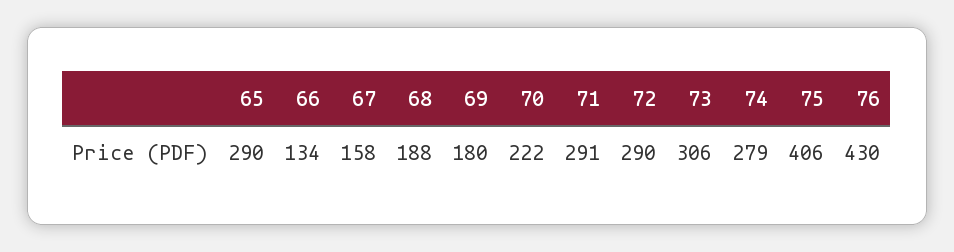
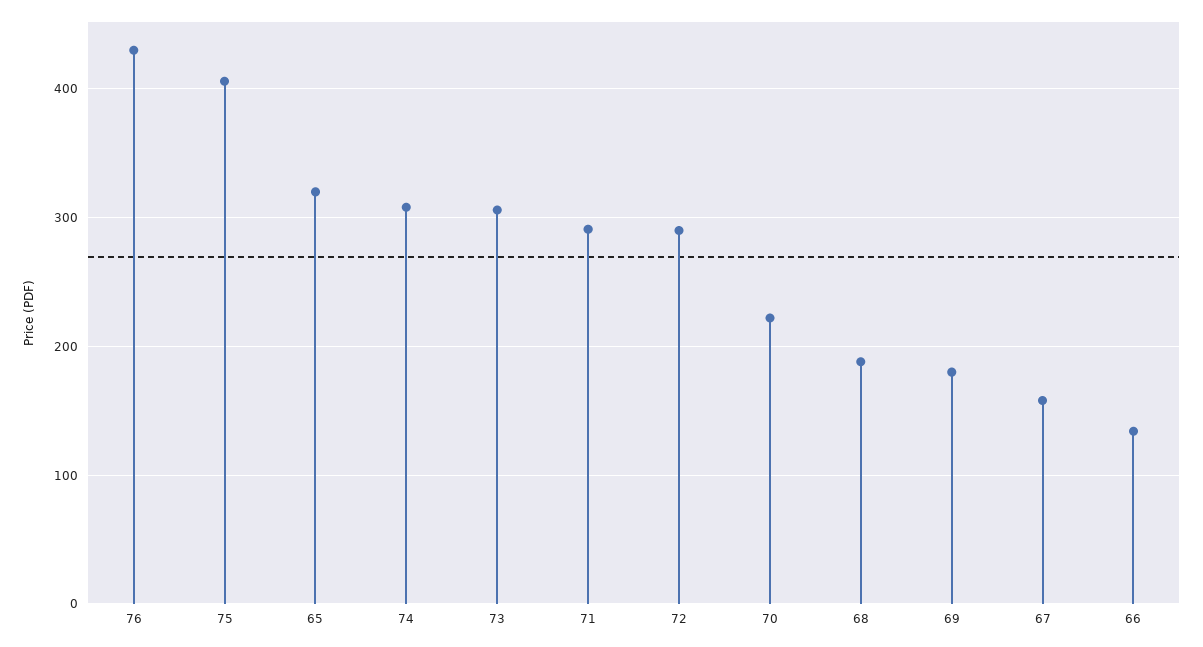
65: 290 -> 320
74: 279 -> 310

